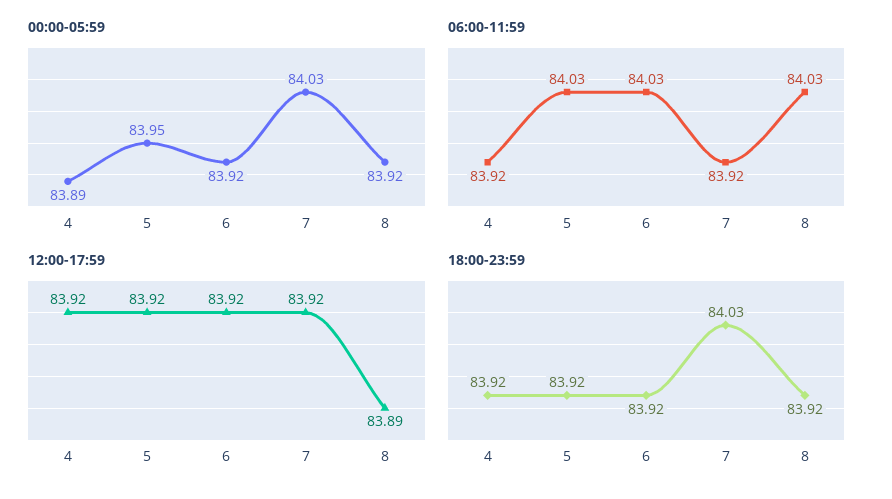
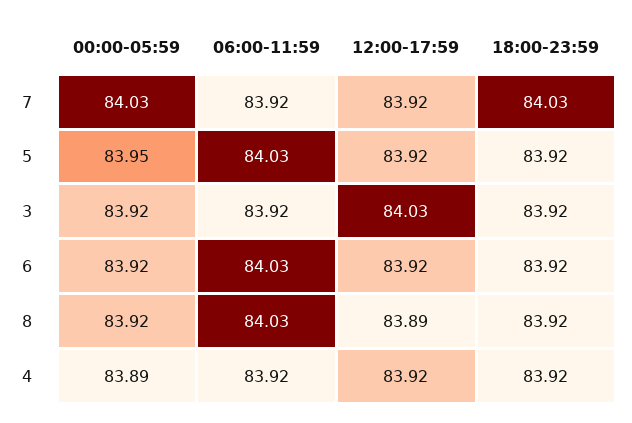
00:00-05:59, 3: none -> 83.92
06:00-11:59, 3: none -> 83.92
12:00-17:59, 3: none -> 84.03
18:00-23:59, 3: none -> 83.92

